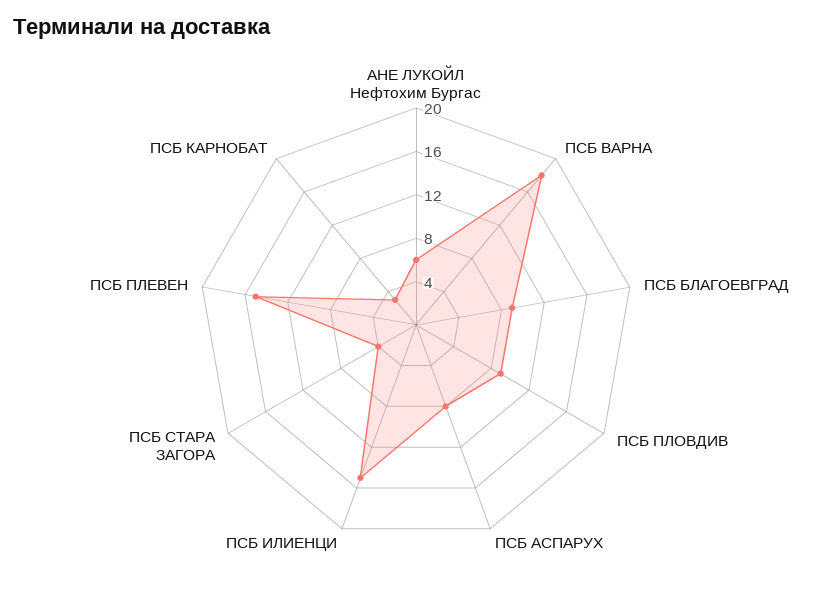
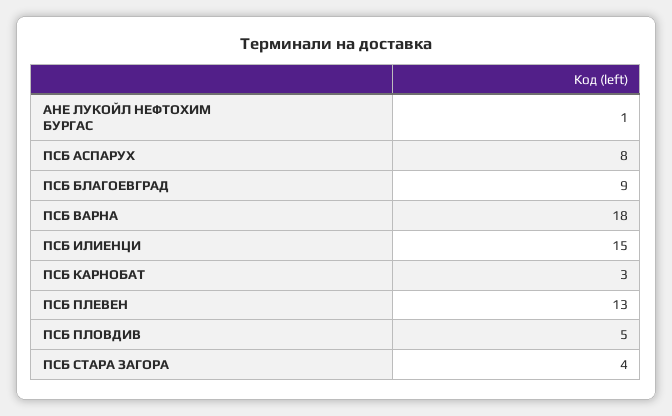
АНЕ ЛУКОЙЛ Нефтохим Бургас: 6 -> 1
ПСБ ПЛОВДИВ: 9 -> 5
ПСБ ПЛЕВЕН: 15 -> 13

